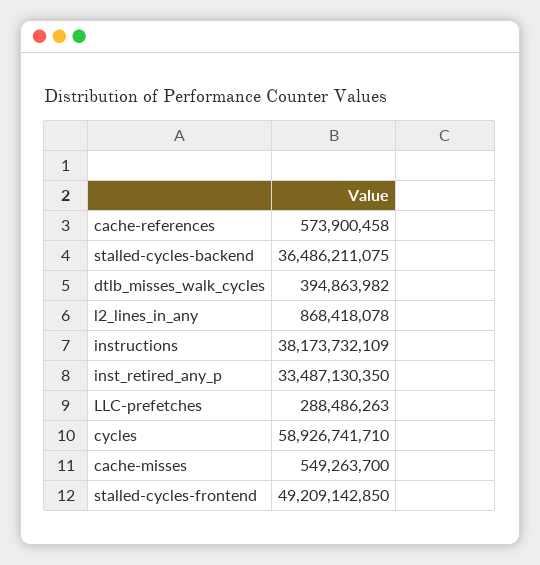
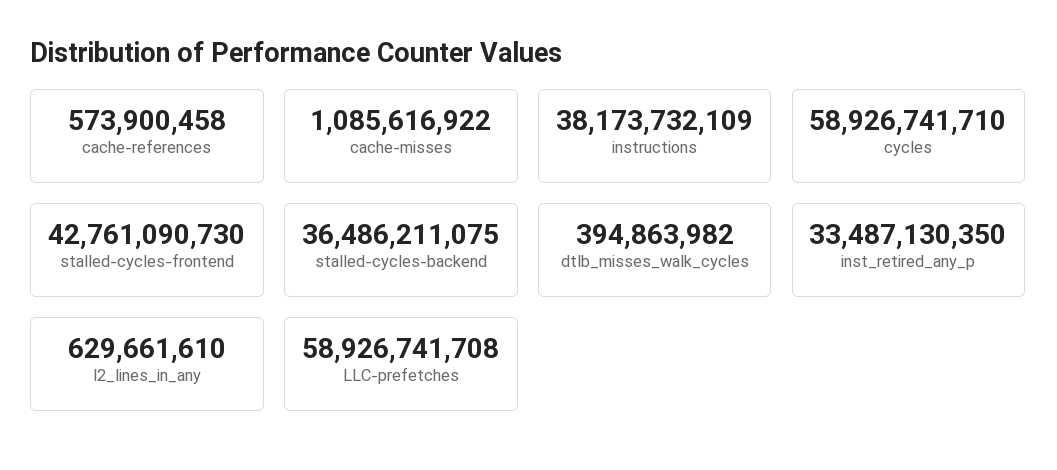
l2_lines_in_any: 868418078 -> 629661610
LLC-prefetches: 288486263 -> 58926741708
cache-misses: 549263700 -> 1085616922
stalled-cycles-frontend: 49209142850 -> 42761090730

